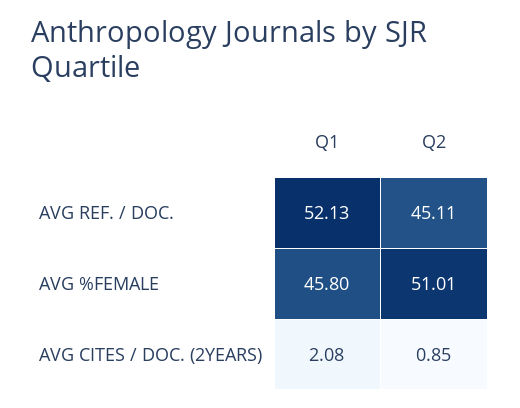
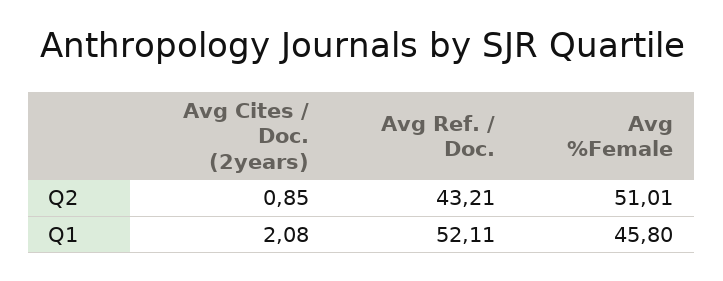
Q1, AVG REF. / DOC.: 52.13 -> 52.11
Q2, AVG REF. / DOC.: 45.11 -> 43.21

